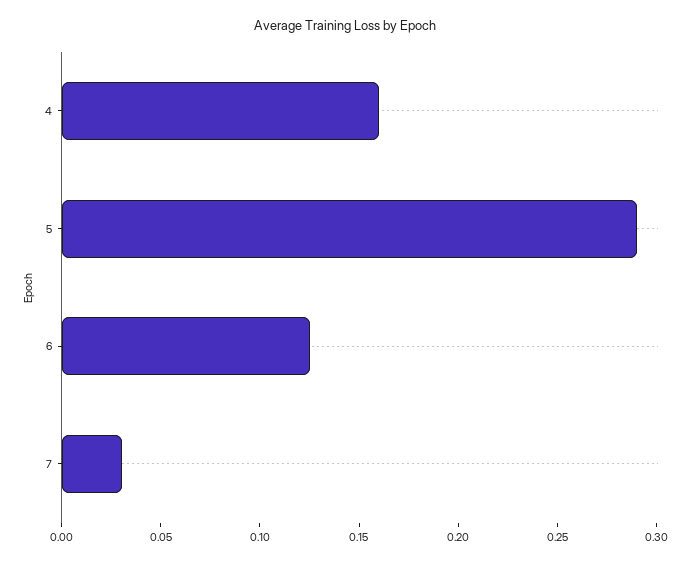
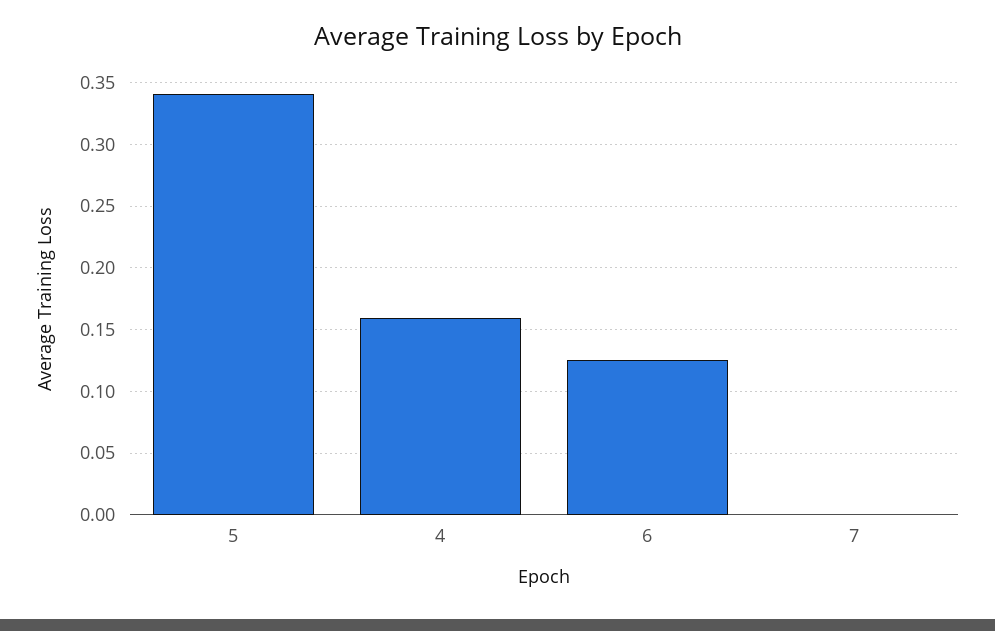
5: 0.29 -> 0.34
7: 0.03 -> 0

